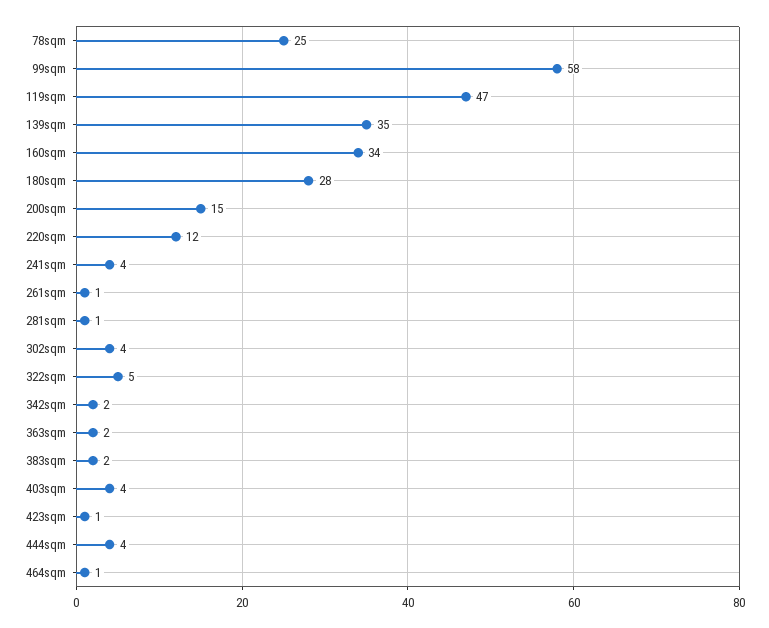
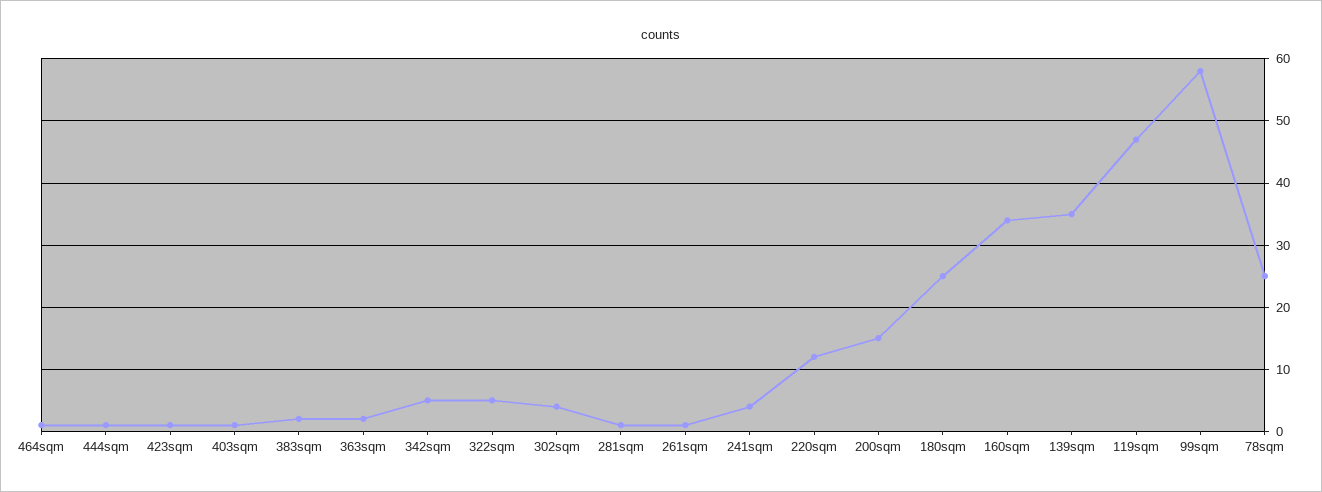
180sqm: 28 -> 25
342sqm: 2 -> 5
403sqm: 4 -> 1
444sqm: 4 -> 1

